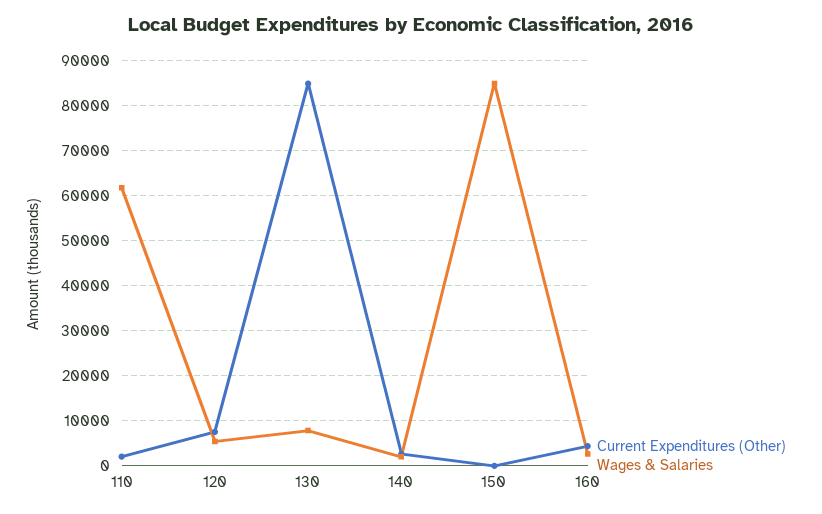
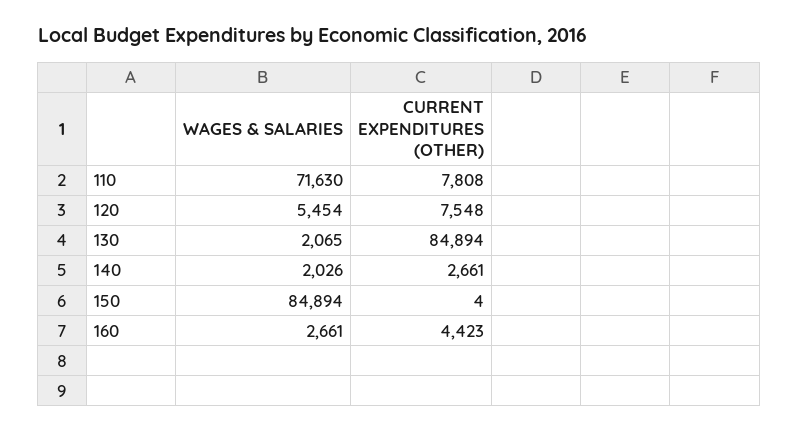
Current Expenditures (Other), 110: 2000 -> 7808
Wages & Salaries, 110: 62000 -> 71630
Wages & Salaries, 130: 8000 -> 2065

